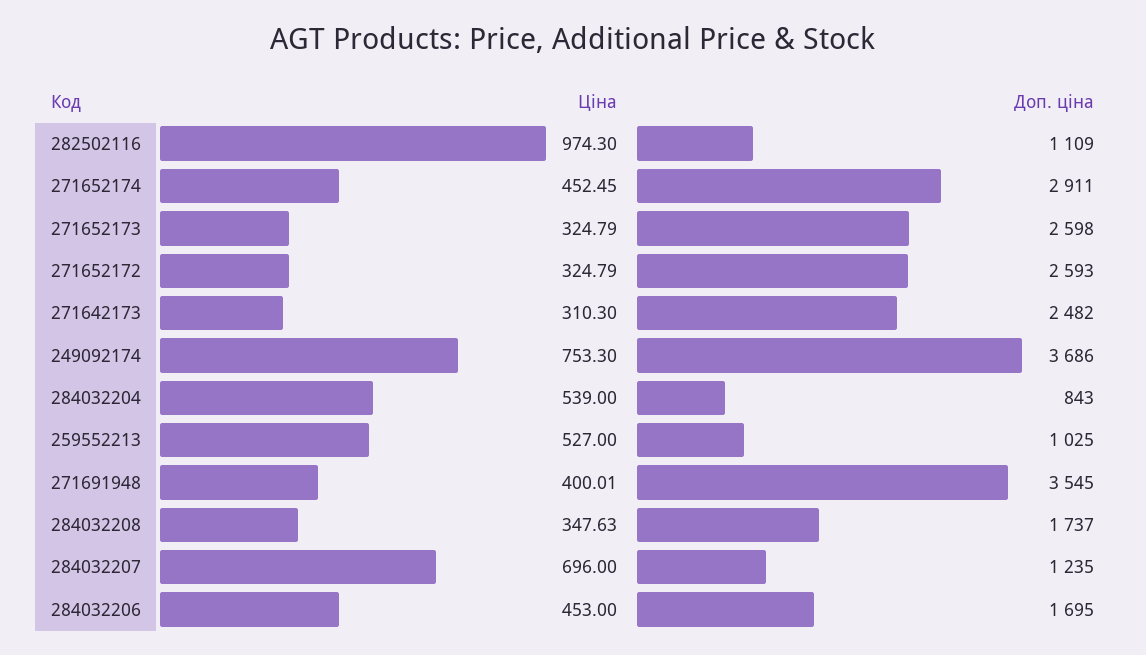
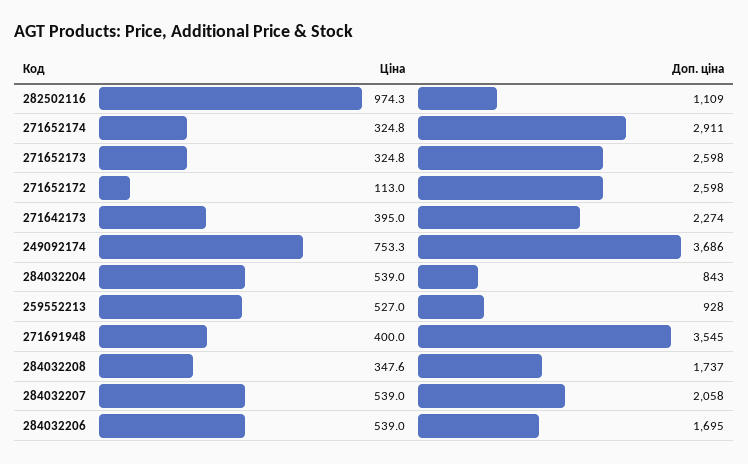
Ціна, 271652174: 452.45 -> 324.8
Ціна, 271652172: 324.79 -> 113
Доп. ціна, 271652172: 2593 -> 2598
Ціна, 271642173: 310.3 -> 395
Доп. ціна, 271642173: 2482 -> 2274
Доп. ціна, 259552213: 1025 -> 928
Ціна, 284032207: 696 -> 539
Доп. ціна, 284032207: 1235 -> 2058
Ціна, 284032206: 453 -> 539

